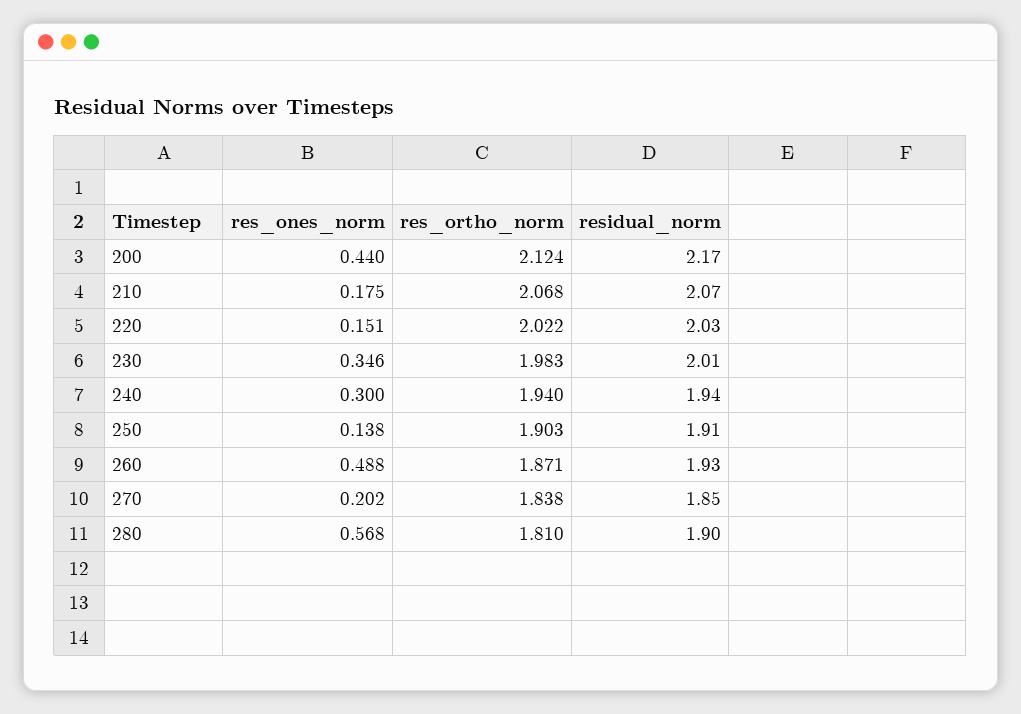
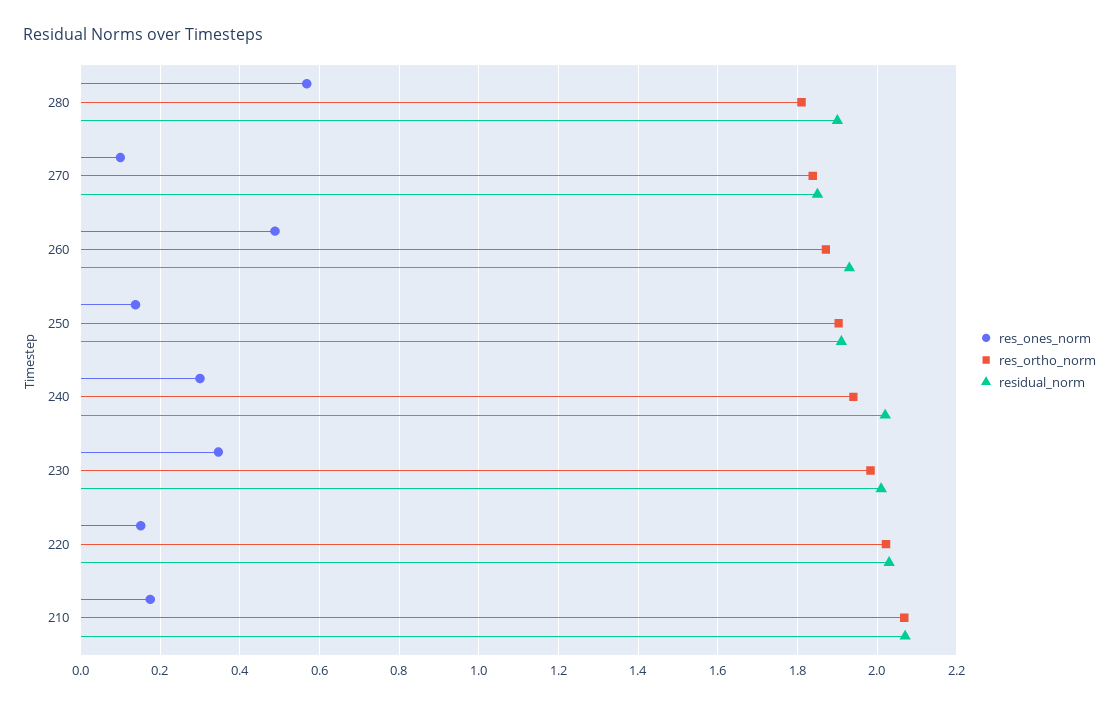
res_ones_norm, 200: 0.44 -> none
res_ortho_norm, 200: 2.124 -> none
residual_norm, 200: 2.17 -> none
residual_norm, 240: 1.94 -> 2.02
res_ones_norm, 270: 0.202 -> 0.1

